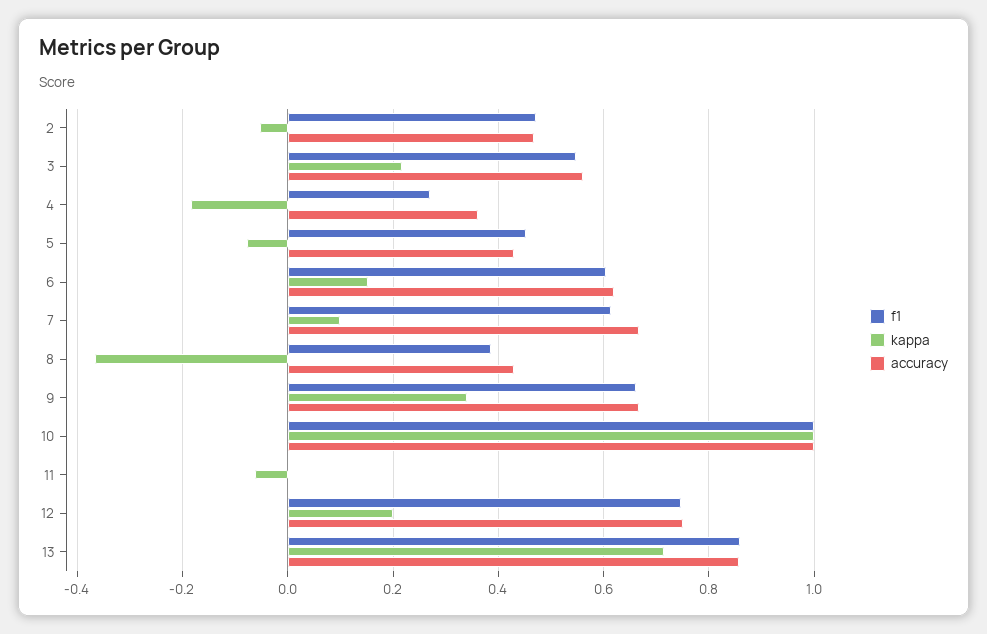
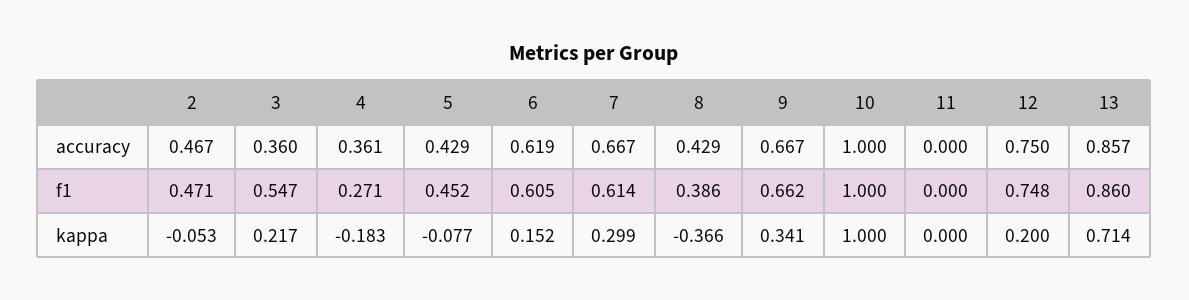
accuracy, 3: 0.56 -> 0.36
kappa, 7: 0.1 -> 0.299
kappa, 11: -0.06 -> 0

